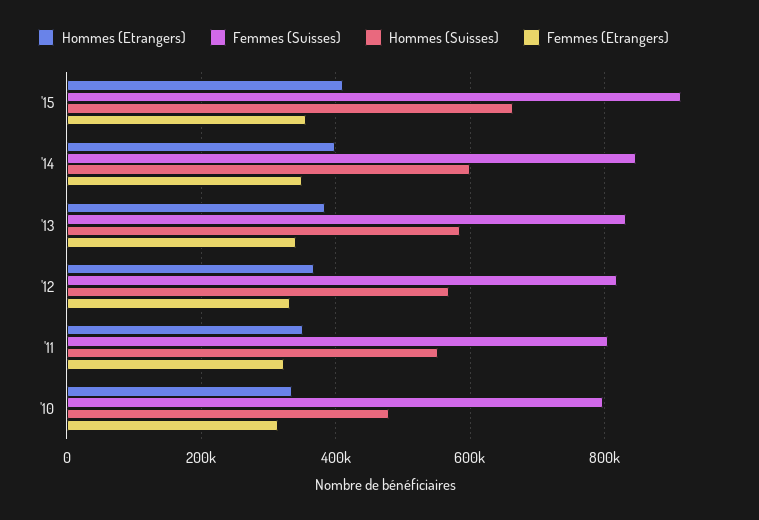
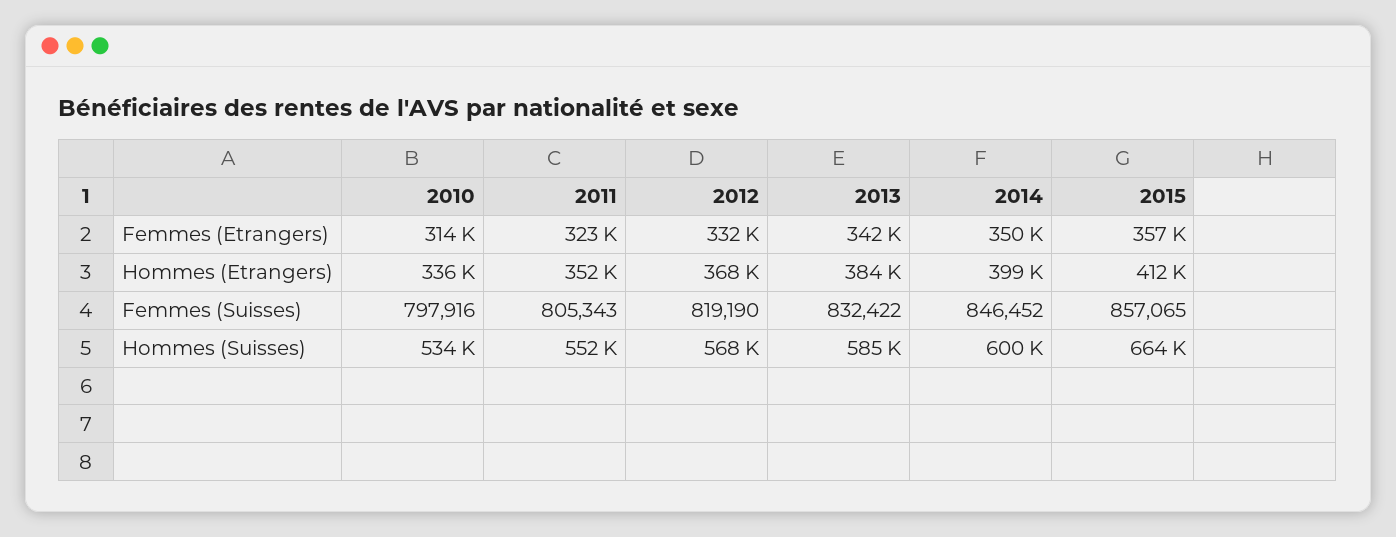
Femmes (Suisses), '15: 920000 -> 857065
Hommes (Suisses), '10: 480000 -> 534000

